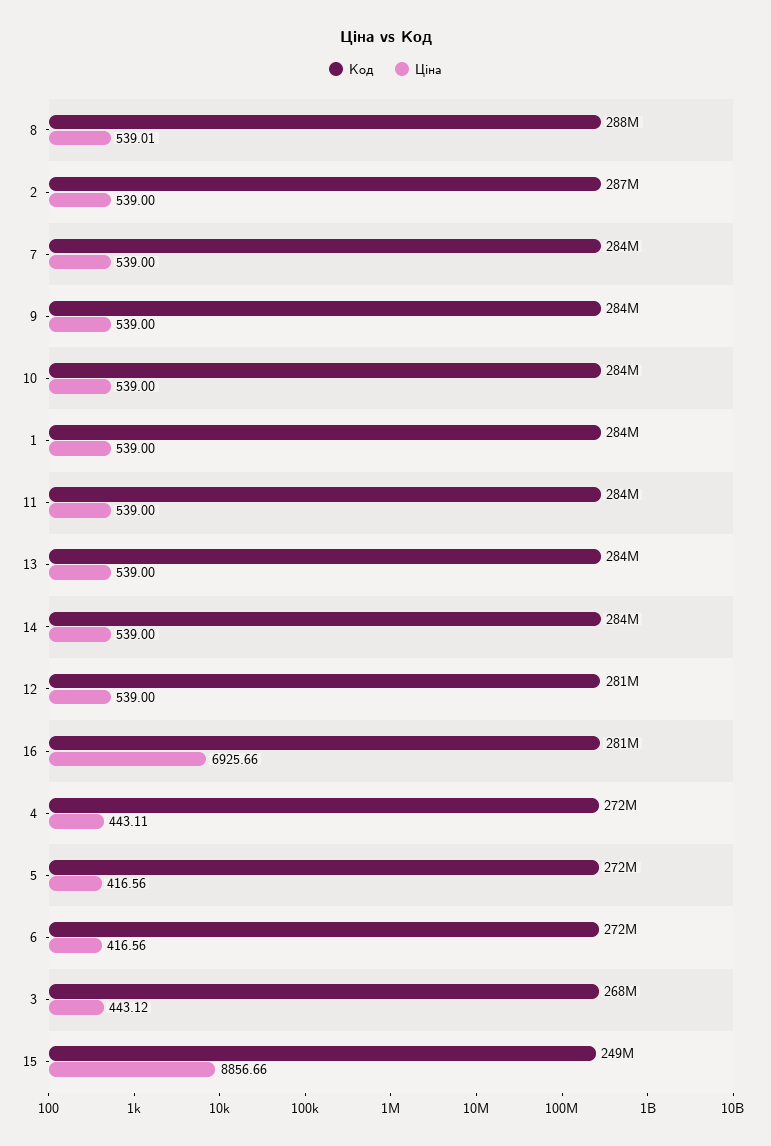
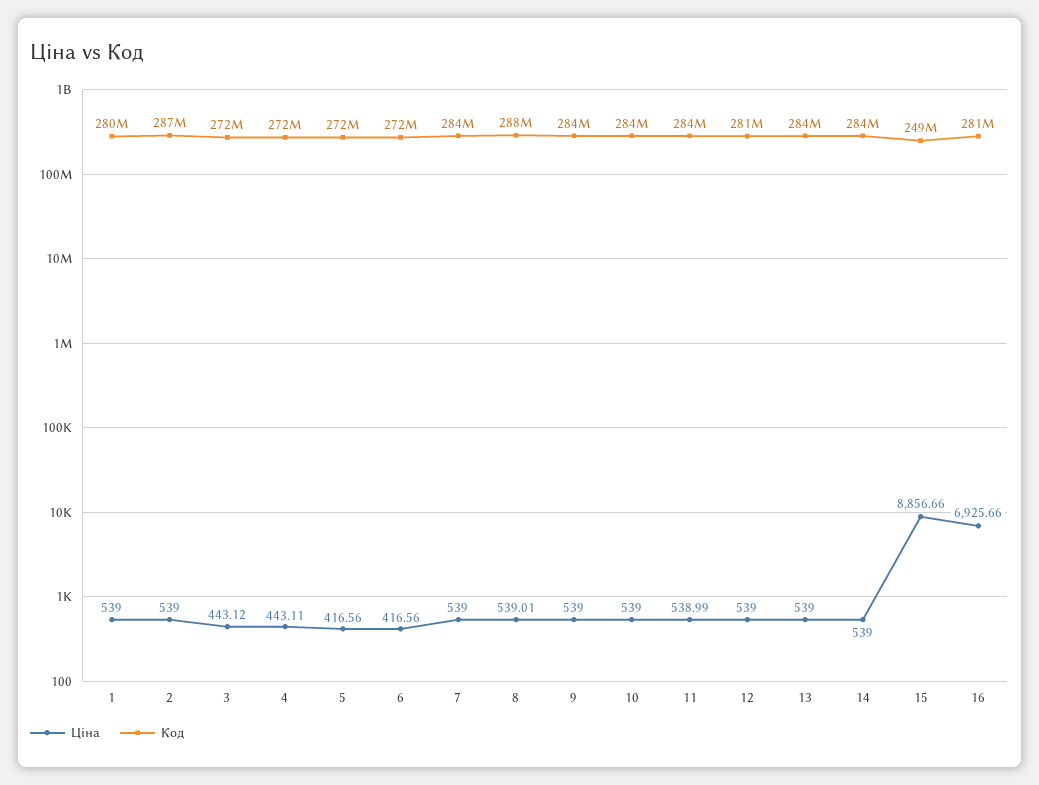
Код, 1: 284000000 -> 280000000
Ціна, 11: 539 -> 538.99
Код, 3: 268000000 -> 272000000

